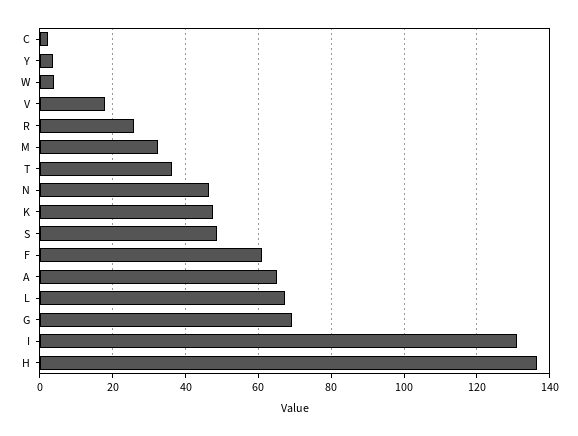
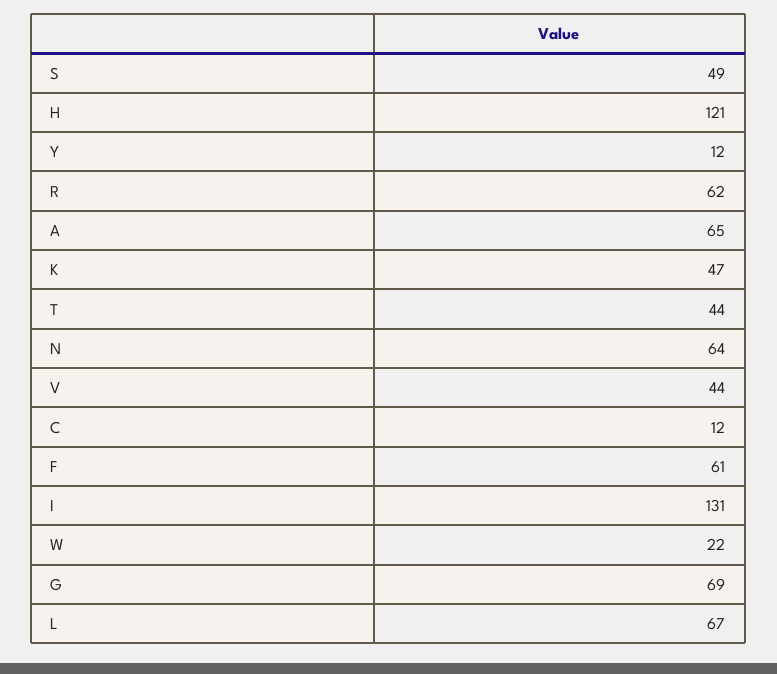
C: 2 -> 12
Y: 4 -> 12
W: 4 -> 22
V: 18 -> 44
R: 26 -> 62
M: 32 -> none
T: 36 -> 44
N: 46 -> 64
H: 136 -> 121

